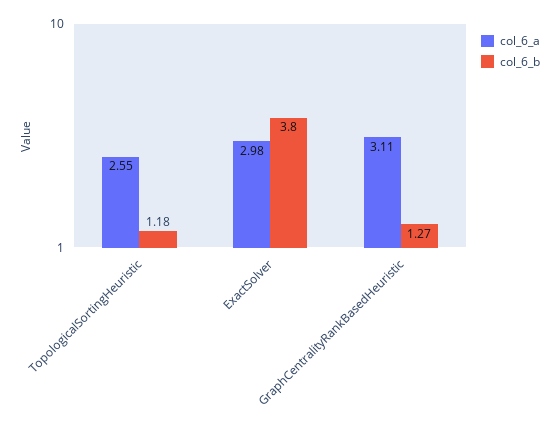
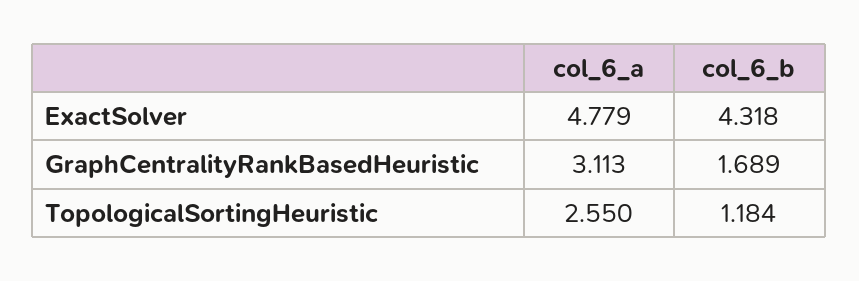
col_6_a, ExactSolver: 2.98 -> 4.779
col_6_b, ExactSolver: 3.8 -> 4.318
col_6_b, GraphCentralityRankBasedHeuristic: 1.27 -> 1.689

